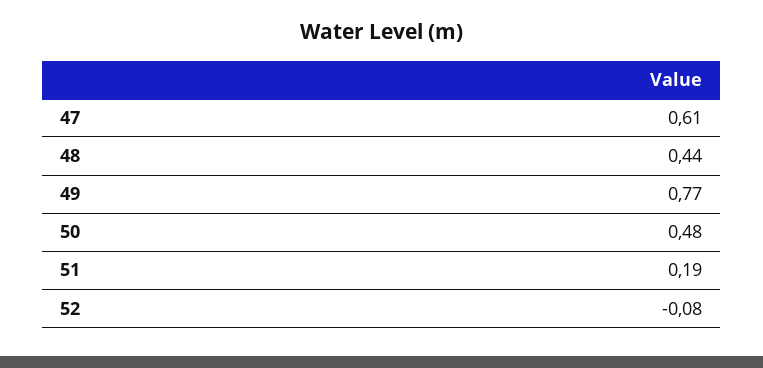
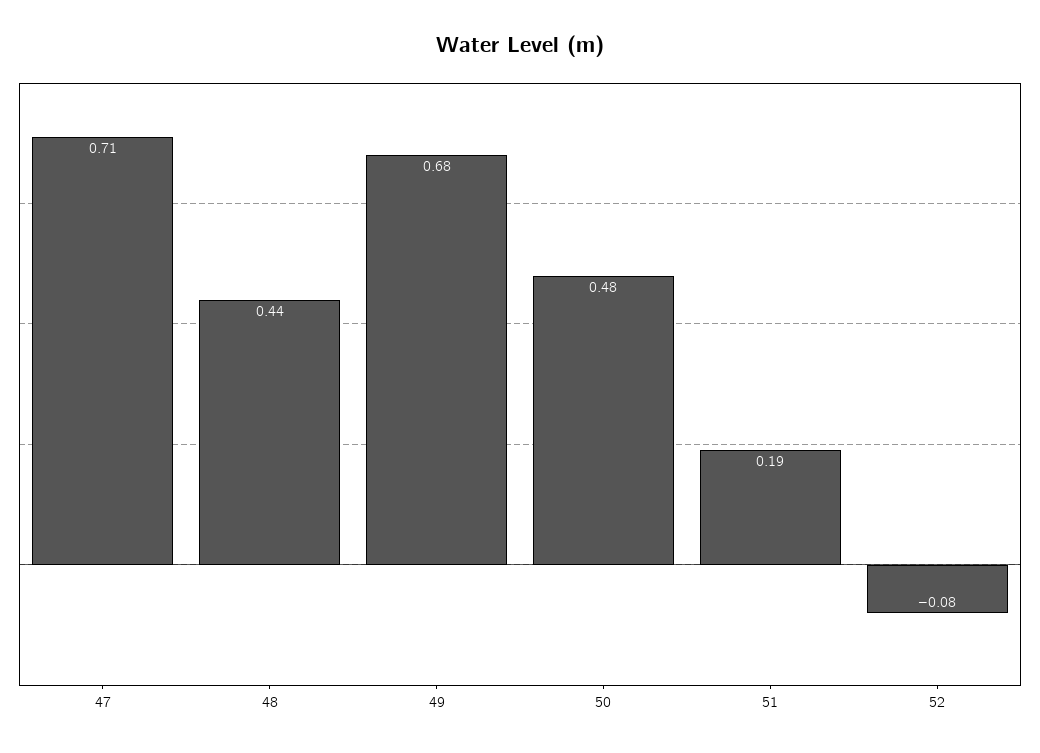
47: 0.61 -> 0.71
49: 0.77 -> 0.68

